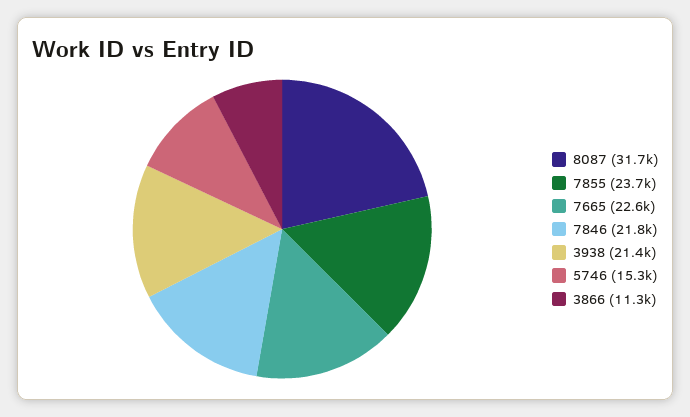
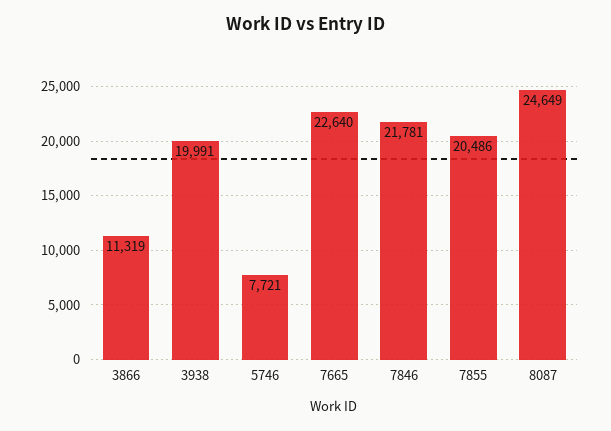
8087: 31700 -> 24649
7855: 23700 -> 20486
3938: 21400 -> 19991
5746: 15300 -> 7721

